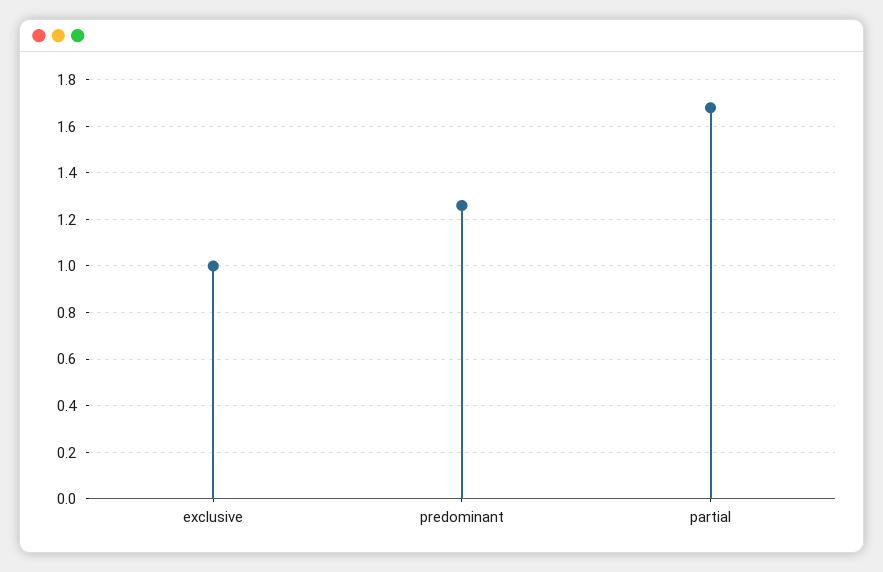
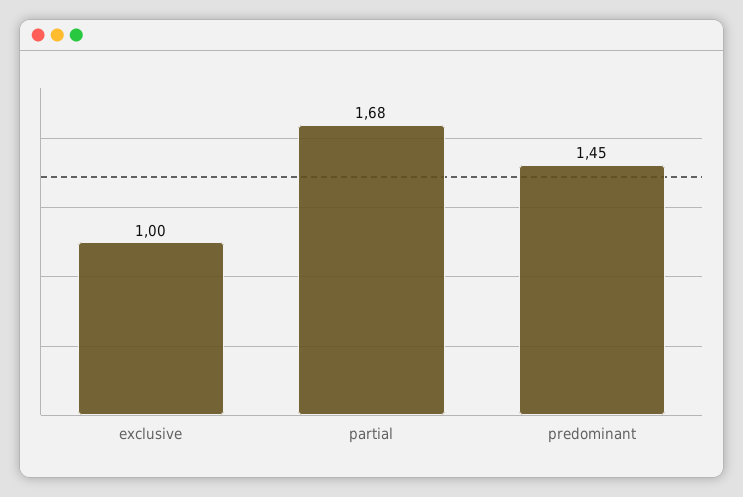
predominant: 1.25 -> 1.45

